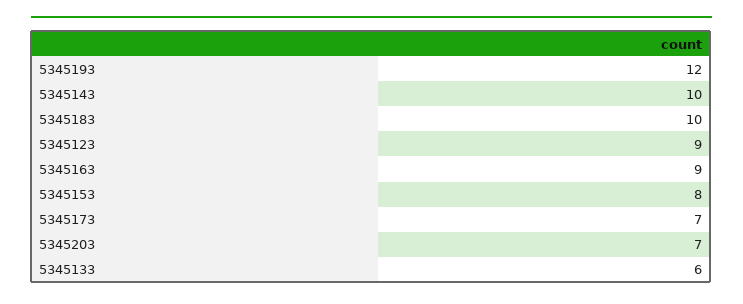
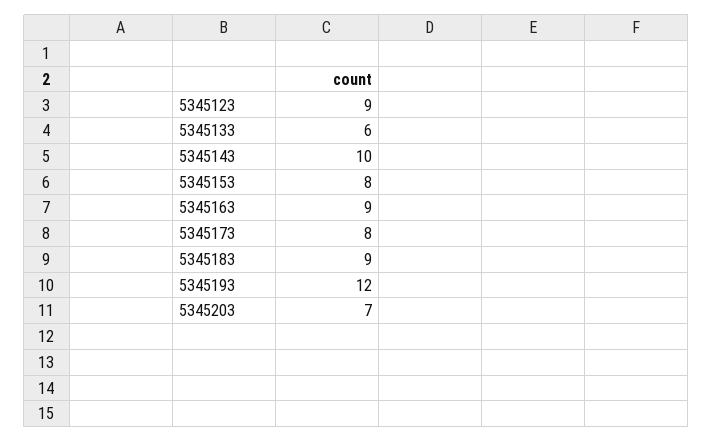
5345183: 10 -> 9
5345173: 7 -> 8

